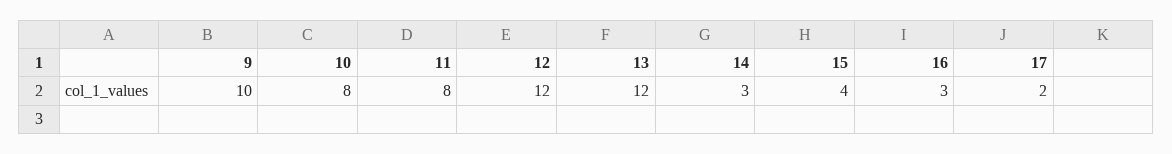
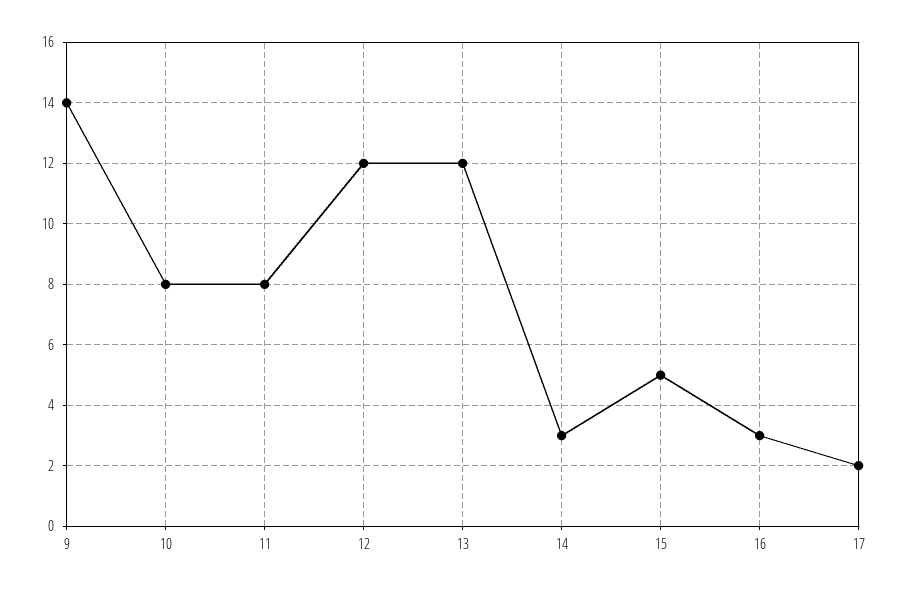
9: 10 -> 14
15: 4 -> 5

